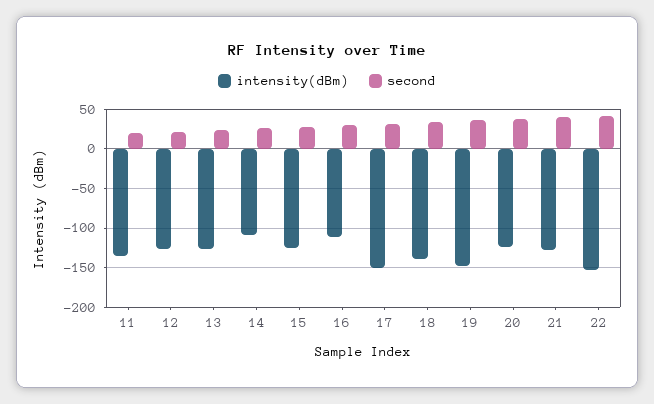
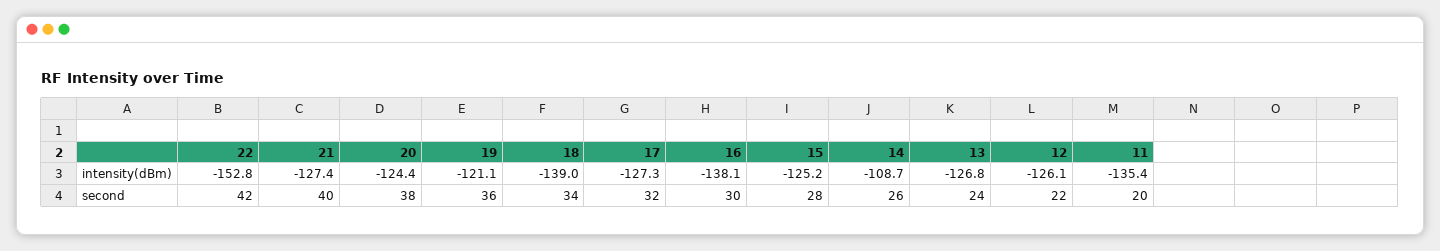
intensity(dBm), 16: -110 -> -138.1
intensity(dBm), 17: -150 -> -127.3
intensity(dBm), 19: -150 -> -121.1

